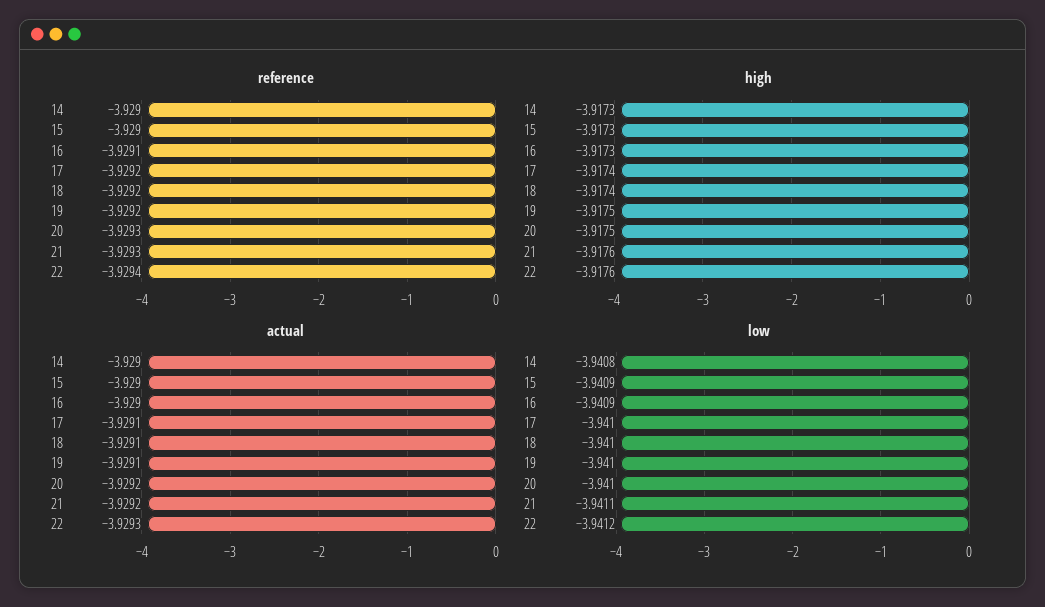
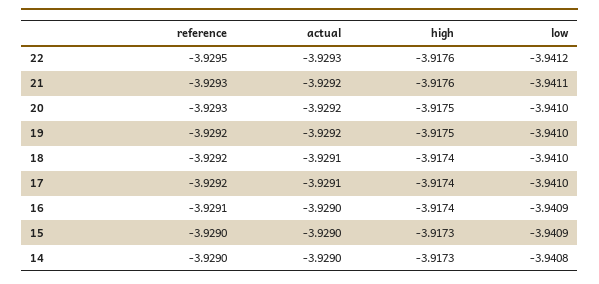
reference, 22: -3.9294 -> -3.9295
high, 16: -3.9173 -> -3.9174
actual, 19: -3.9291 -> -3.9292

